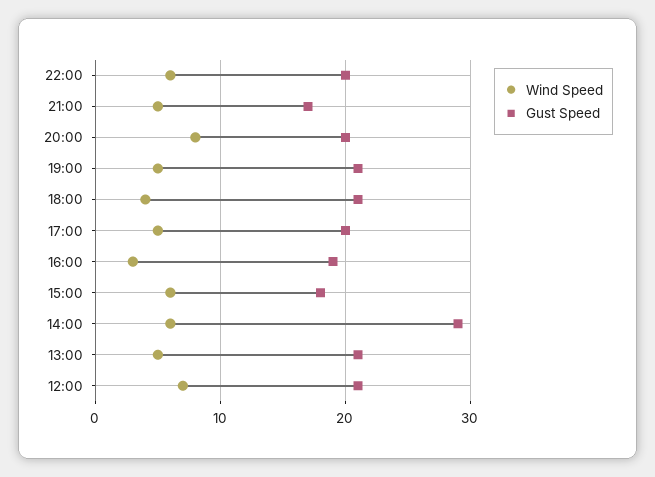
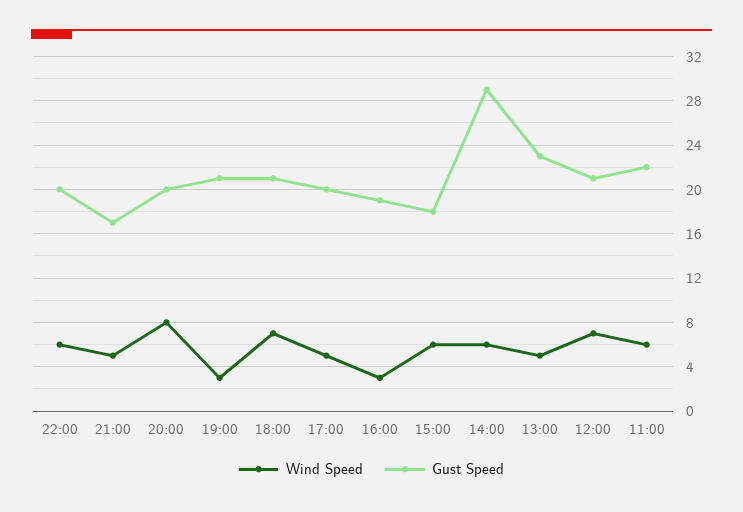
Wind Speed, 19:00: 5 -> 3
Wind Speed, 18:00: 4 -> 7
Gust Speed, 13:00: 21 -> 23
Wind Speed, 11:00: none -> 6
Gust Speed, 11:00: none -> 22

